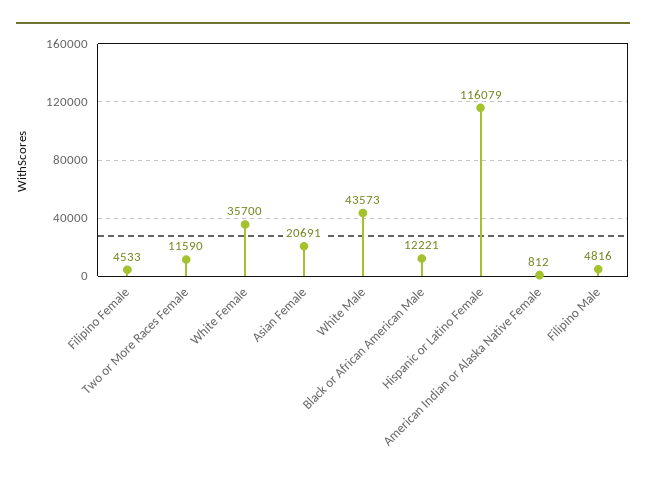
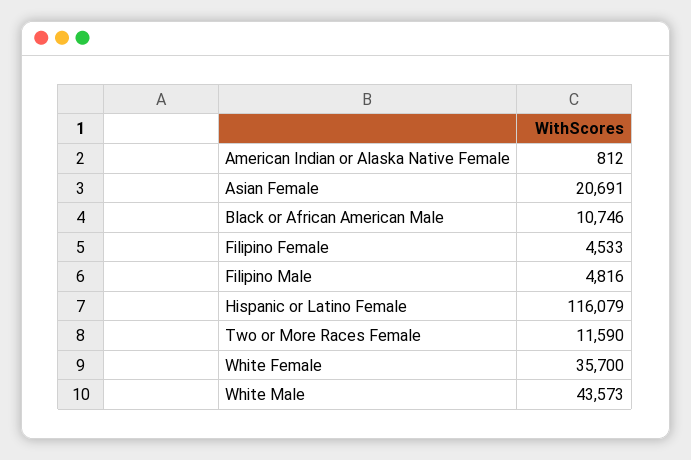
Black or African American Male: 12221 -> 10746

